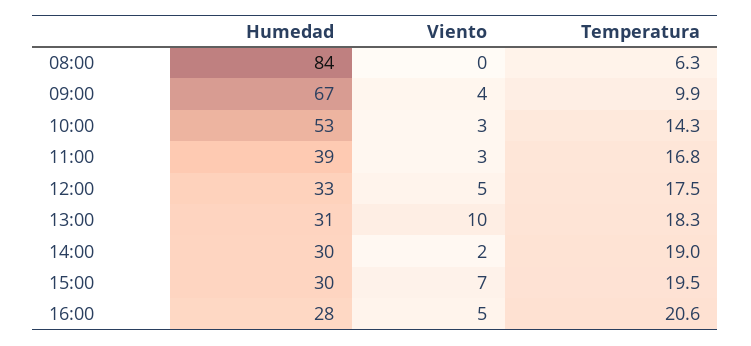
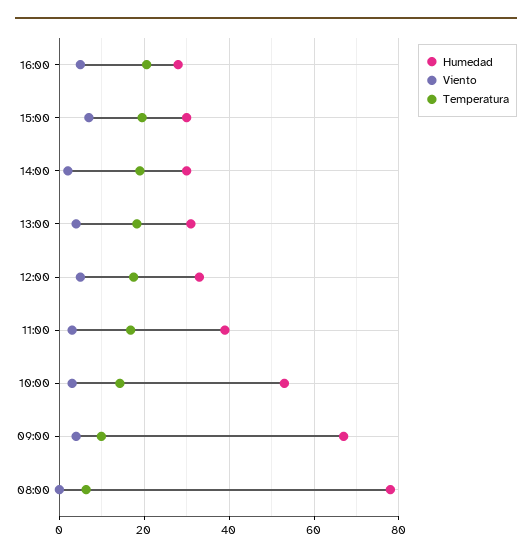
Humedad, 08:00: 84 -> 78
Viento, 13:00: 10 -> 4

